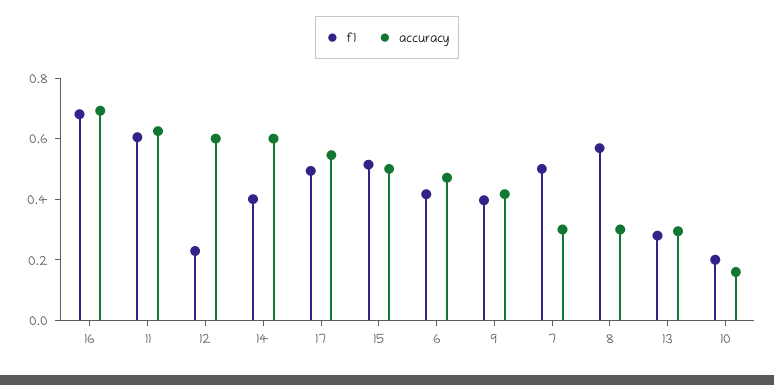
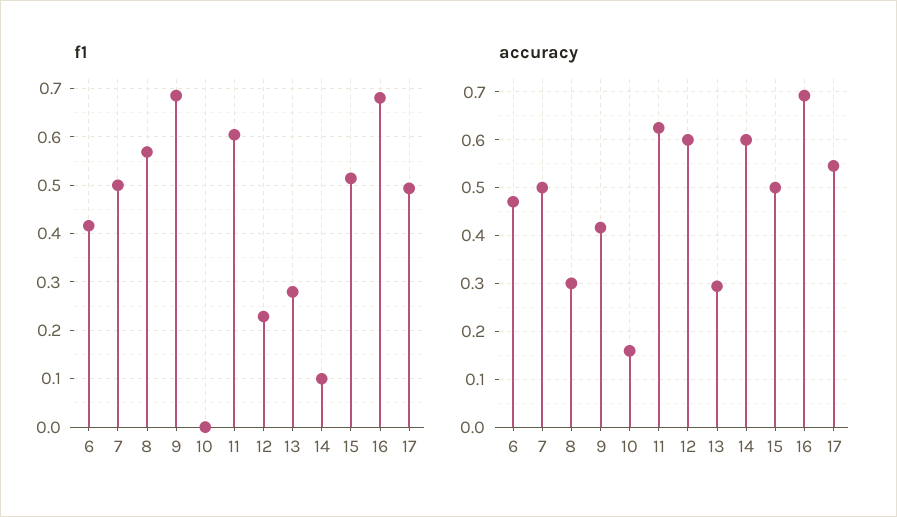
f1, 14: 0.4 -> 0.1
f1, 9: 0.4 -> 0.68
accuracy, 7: 0.3 -> 0.5
f1, 10: 0.2 -> 0

